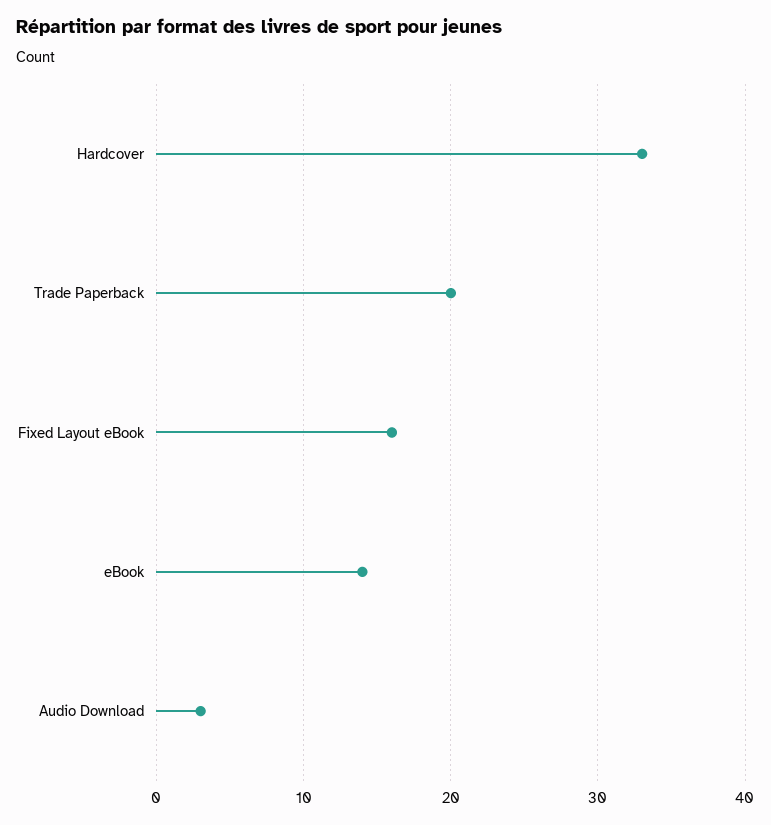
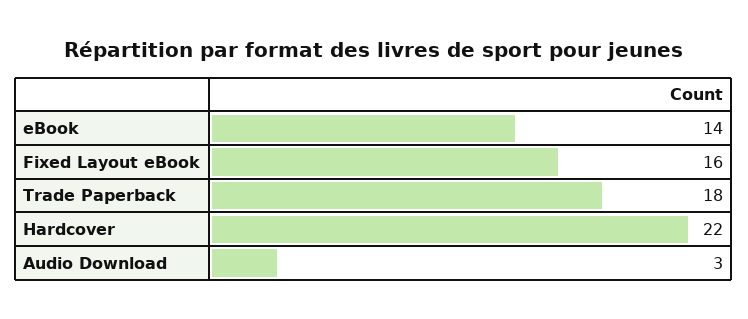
Hardcover: 33 -> 22
Trade Paperback: 20 -> 18

